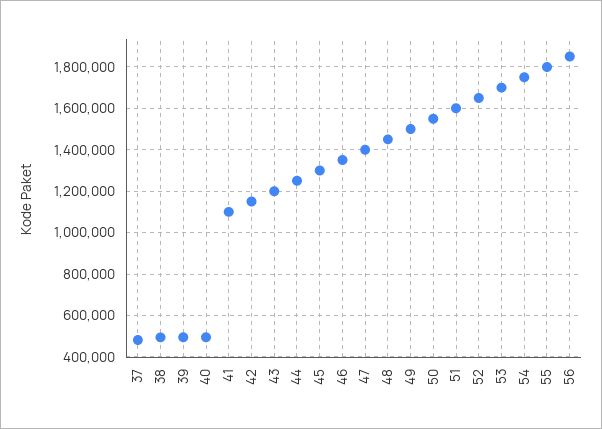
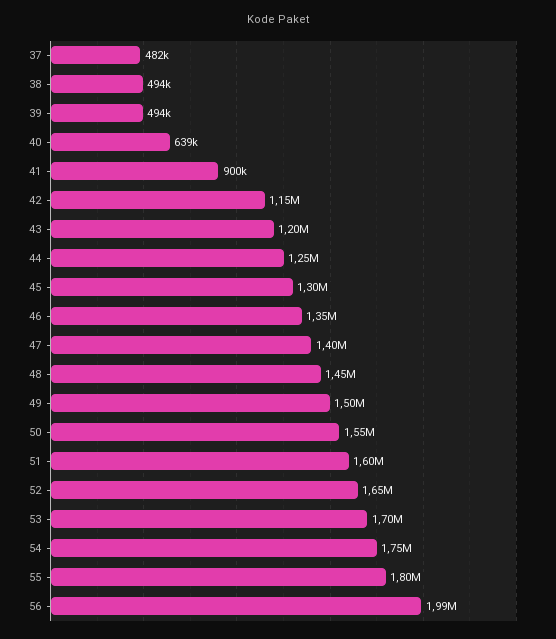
40: 500000 -> 639000
41: 1100000 -> 900000
56: 1850000 -> 1990000

